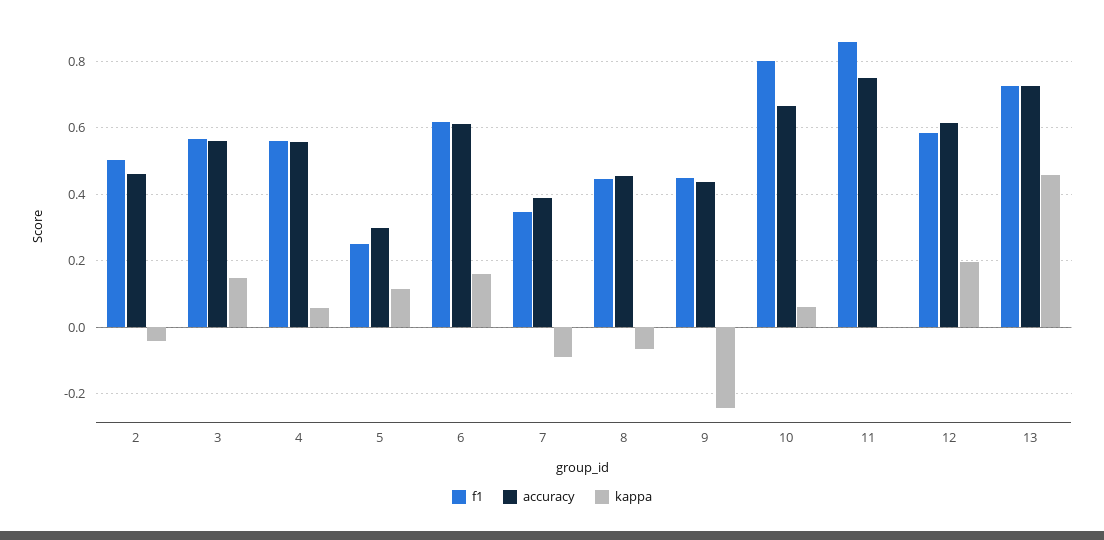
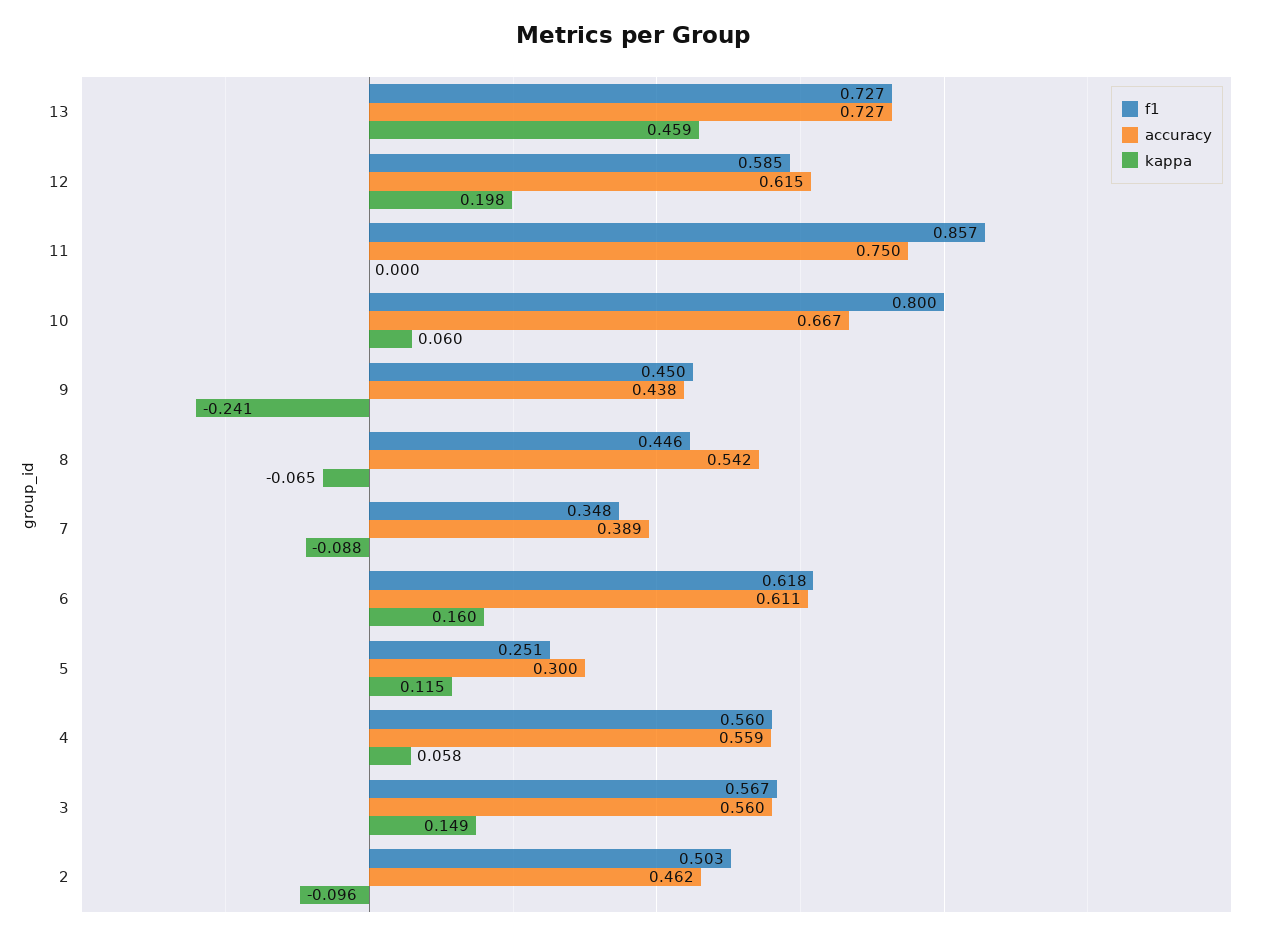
kappa, 2: -0.04 -> -0.096
accuracy, 8: 0.46 -> 0.542

